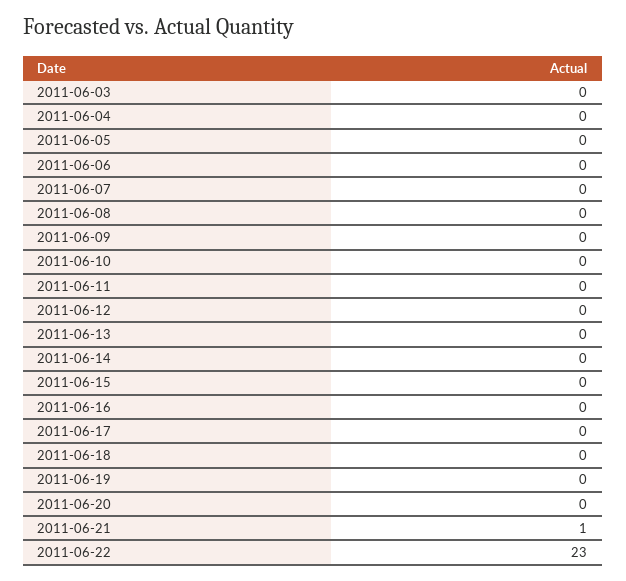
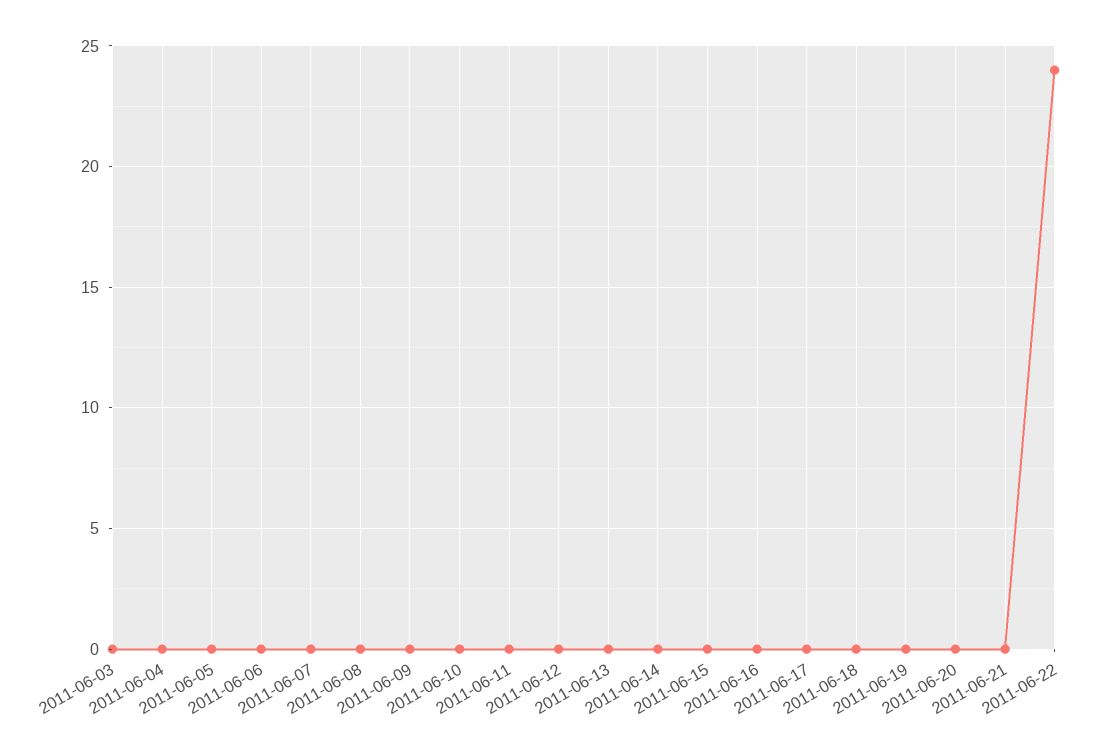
2011-06-21: 1 -> 0
2011-06-22: 23 -> 24

